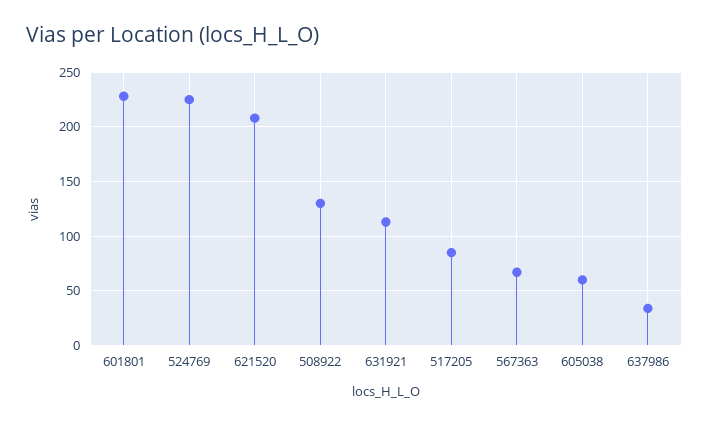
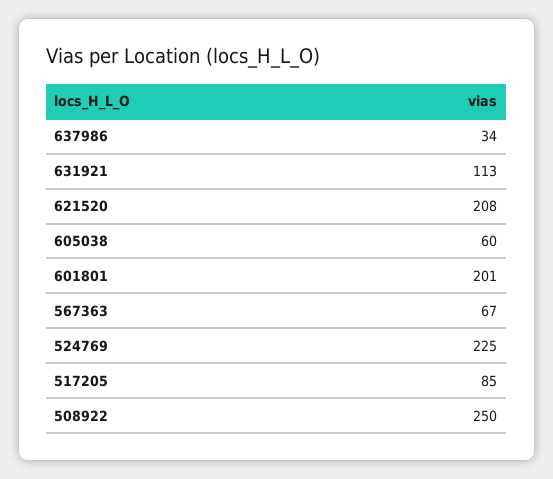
601801: 230 -> 201
508922: 130 -> 250

